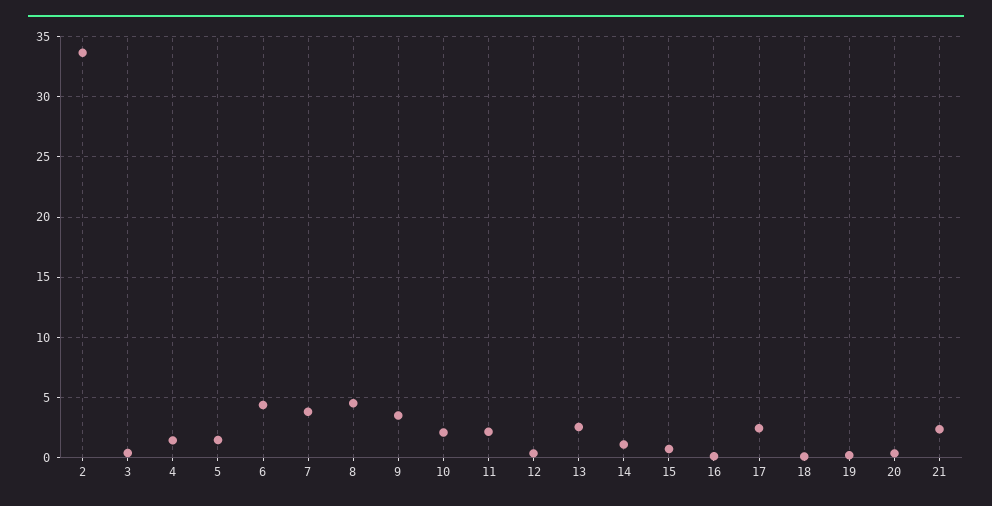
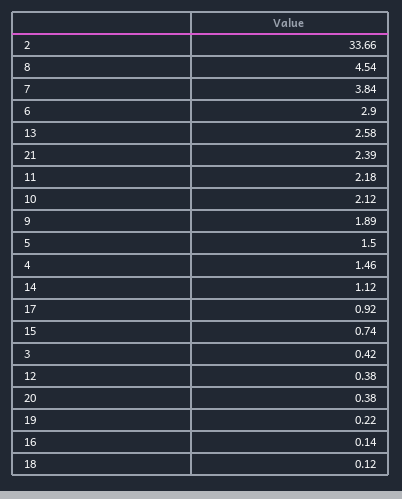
6: 4.5 -> 2.9
9: 3.5 -> 1.89
17: 2.5 -> 0.92

